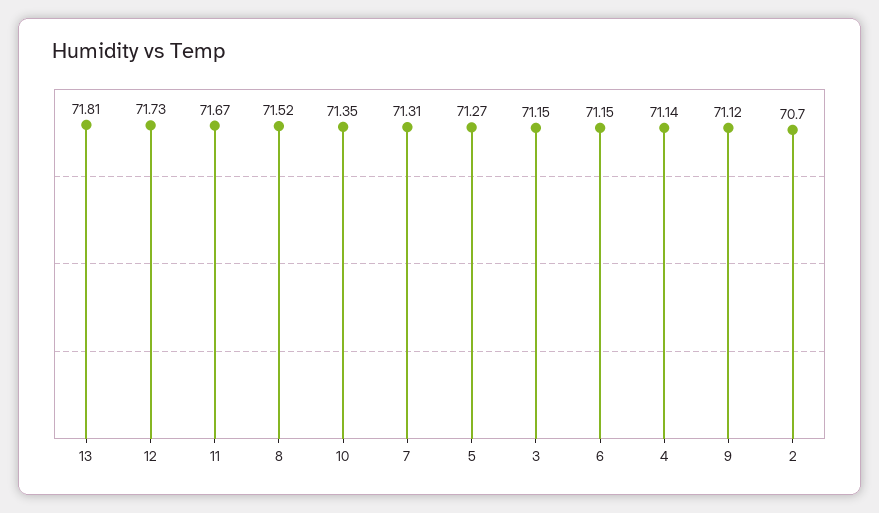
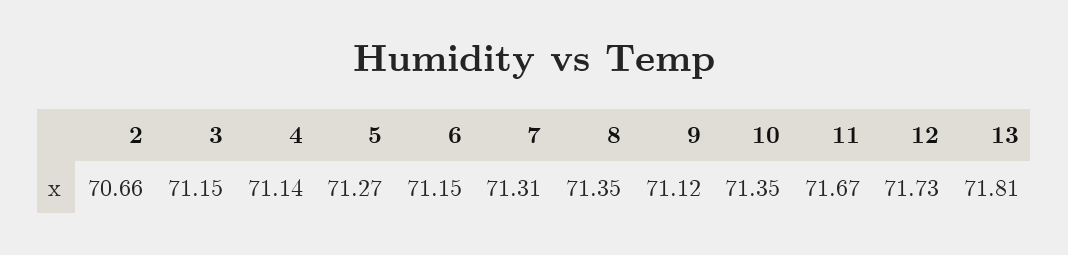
8: 71.52 -> 71.35
2: 70.7 -> 70.66

